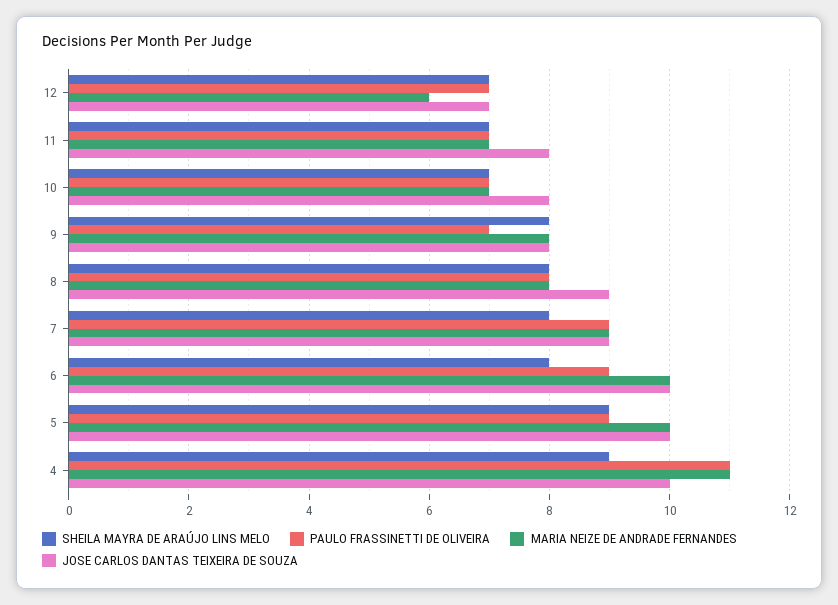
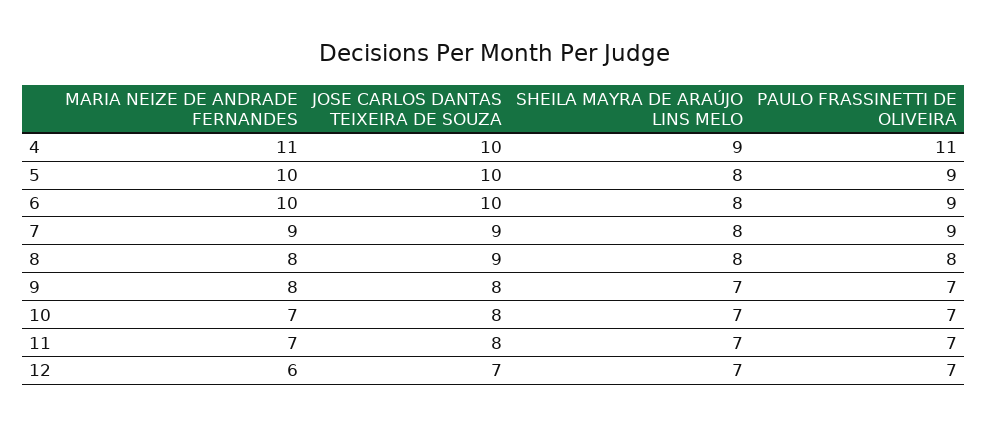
SHEILA MAYRA DE ARAÚJO LINS MELO, 9: 8 -> 7
SHEILA MAYRA DE ARAÚJO LINS MELO, 5: 9 -> 8

